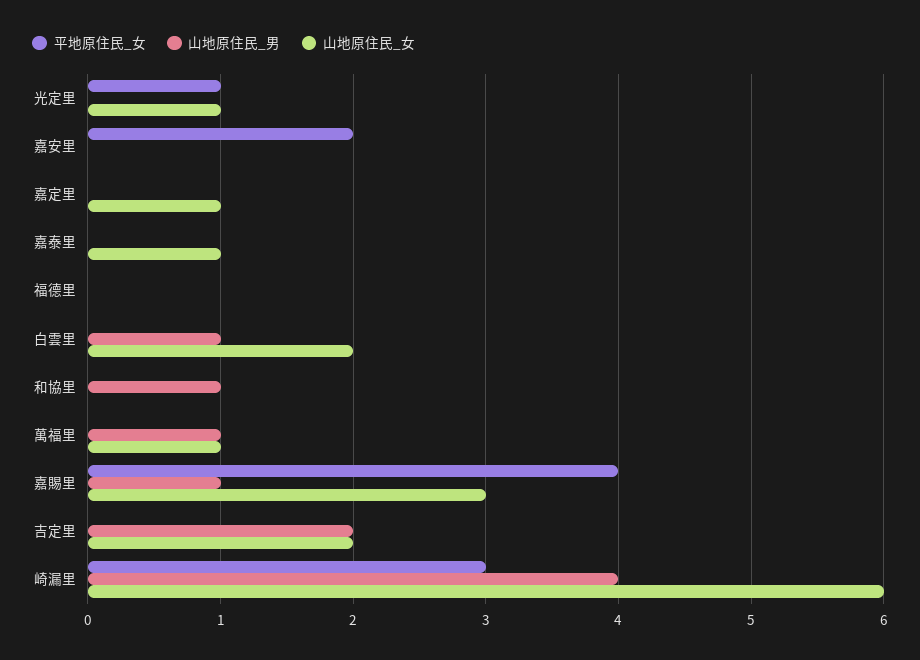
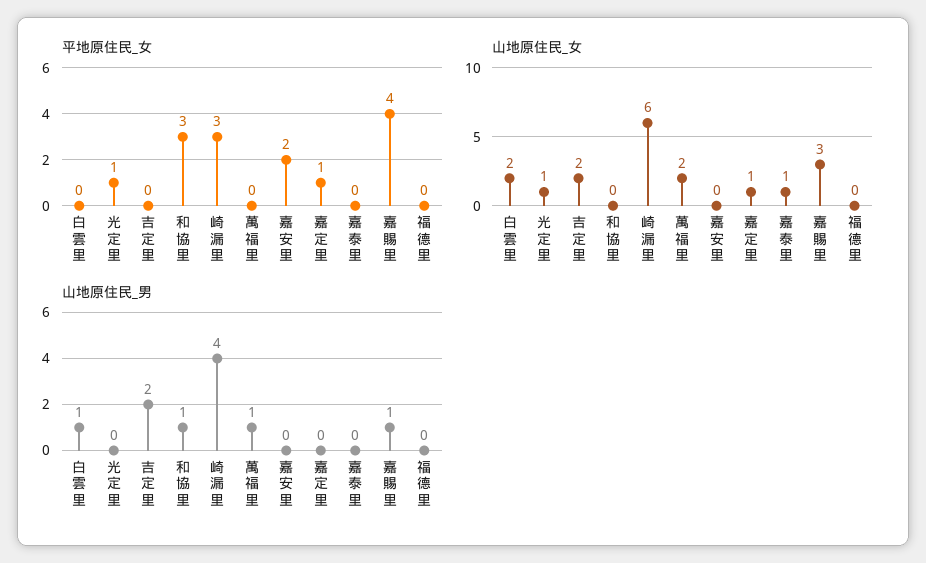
平地原住民_女, 嘉定里: 0 -> 1
平地原住民_女, 和協里: 0 -> 3
山地原住民_女, 萬福里: 1 -> 2

